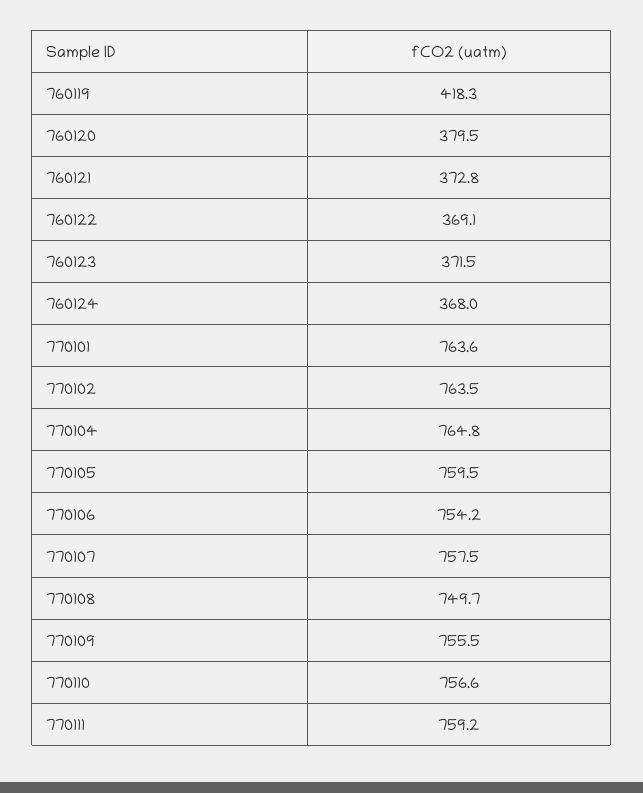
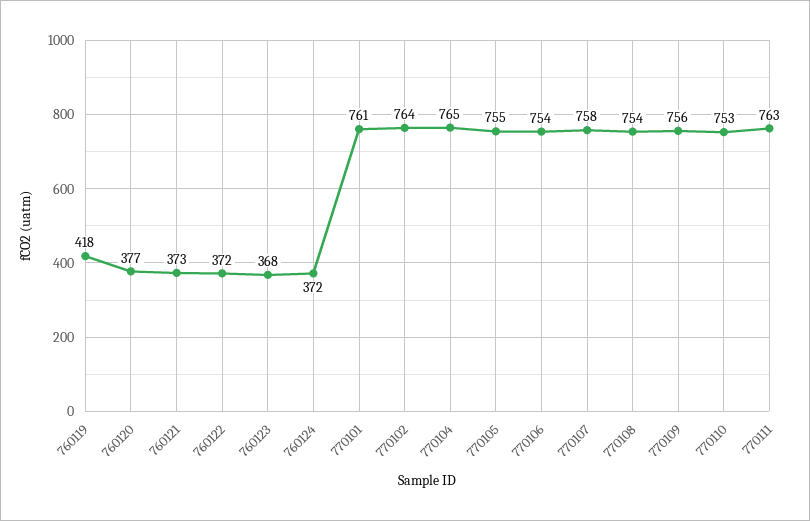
760120: 379.5 -> 377
760122: 369.1 -> 372
760123: 371.5 -> 368
760124: 368 -> 372
770101: 763.6 -> 761
770105: 759.5 -> 755
770108: 749.7 -> 754
770110: 756.6 -> 753
770111: 759.2 -> 763

